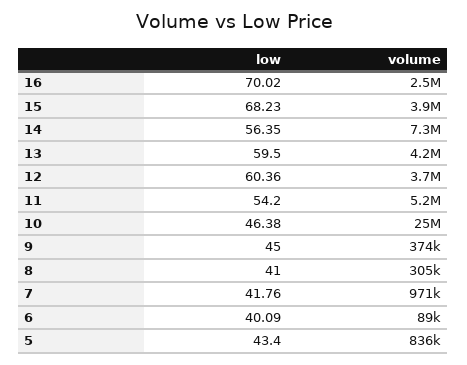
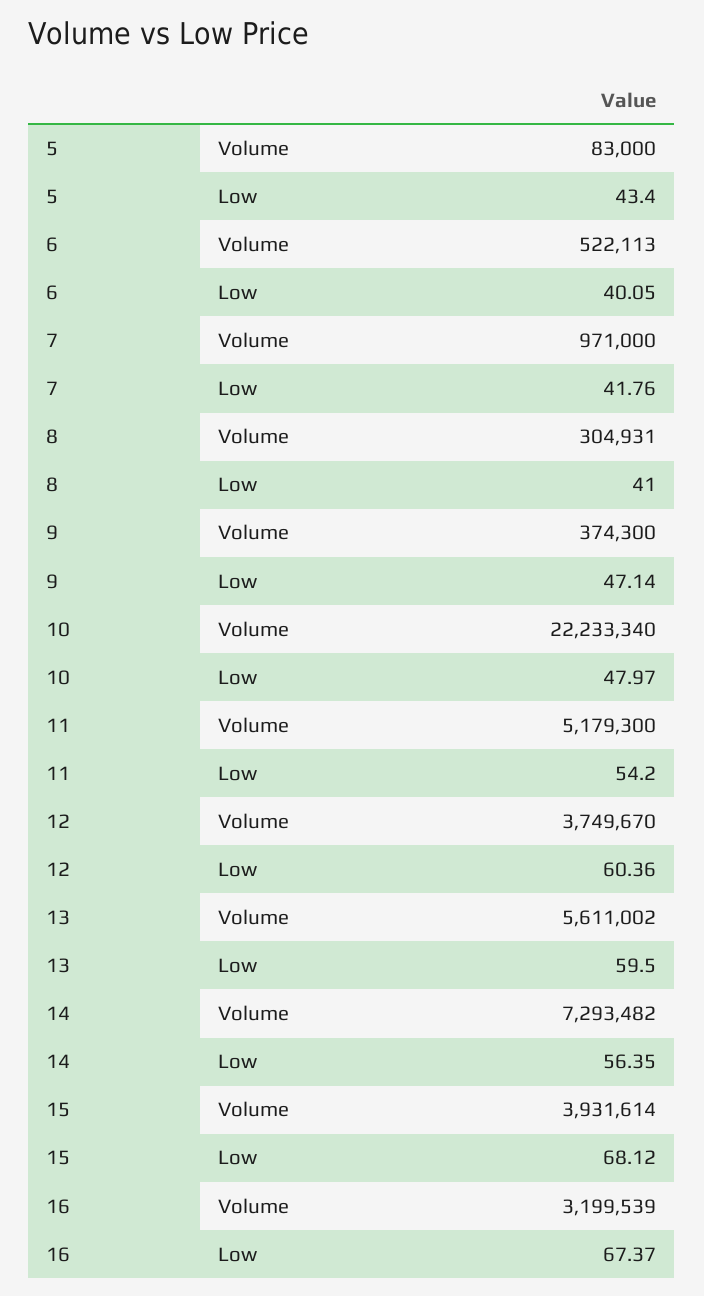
low, 16: 70.02 -> 67.37
volume, 16: 2500000 -> 3199539
low, 15: 68.23 -> 68.12
volume, 13: 4200000 -> 5611002
low, 10: 46.38 -> 47.97
volume, 10: 25000000 -> 22233340
low, 9: 45 -> 47.14
low, 6: 40.09 -> 40.05
volume, 6: 89000 -> 522113
volume, 5: 836000 -> 83000

